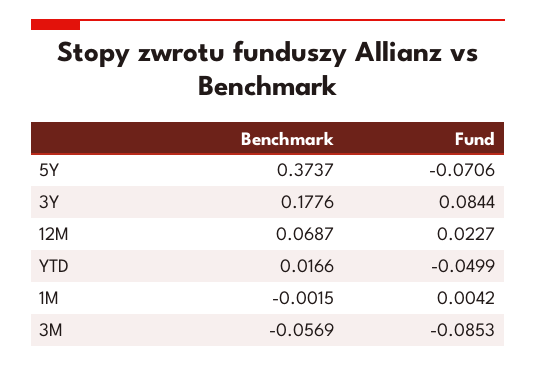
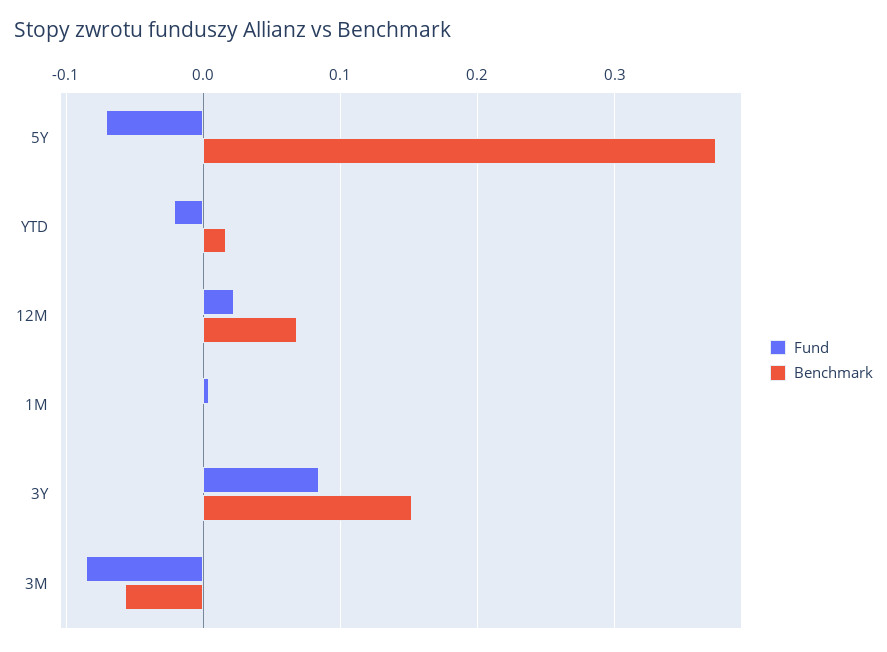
Benchmark, 3Y: 0.1776 -> 0.15
Fund, YTD: -0.0499 -> -0.02

